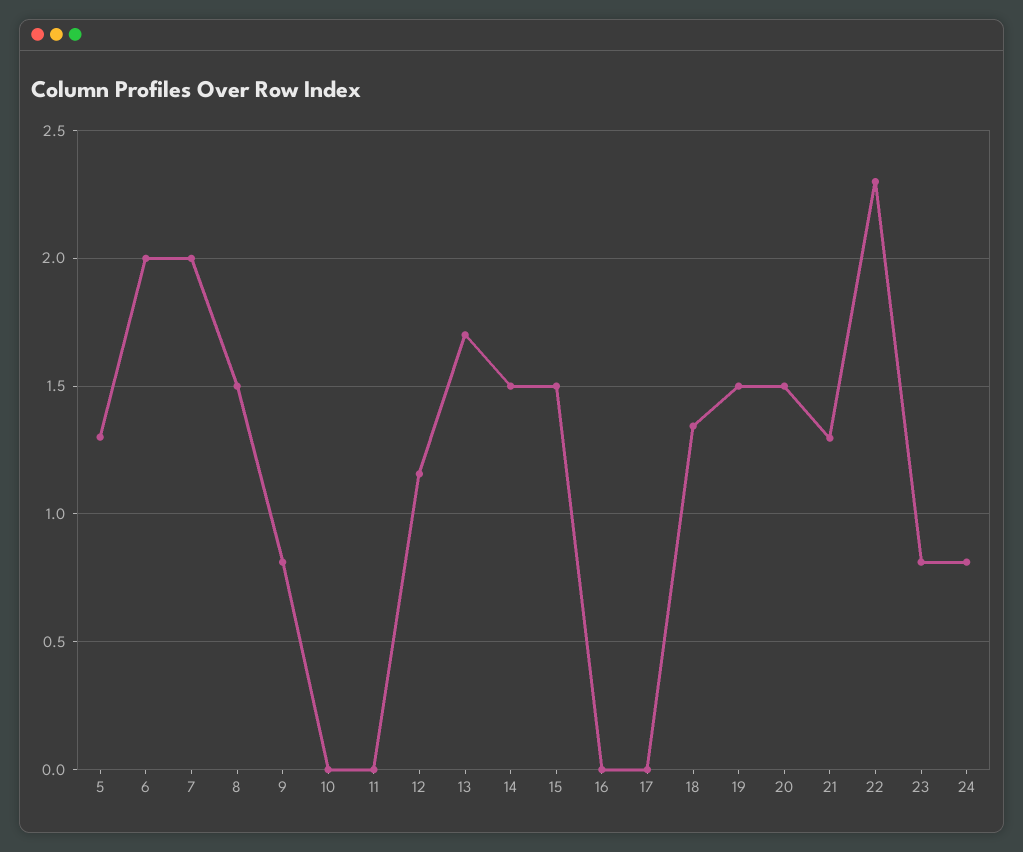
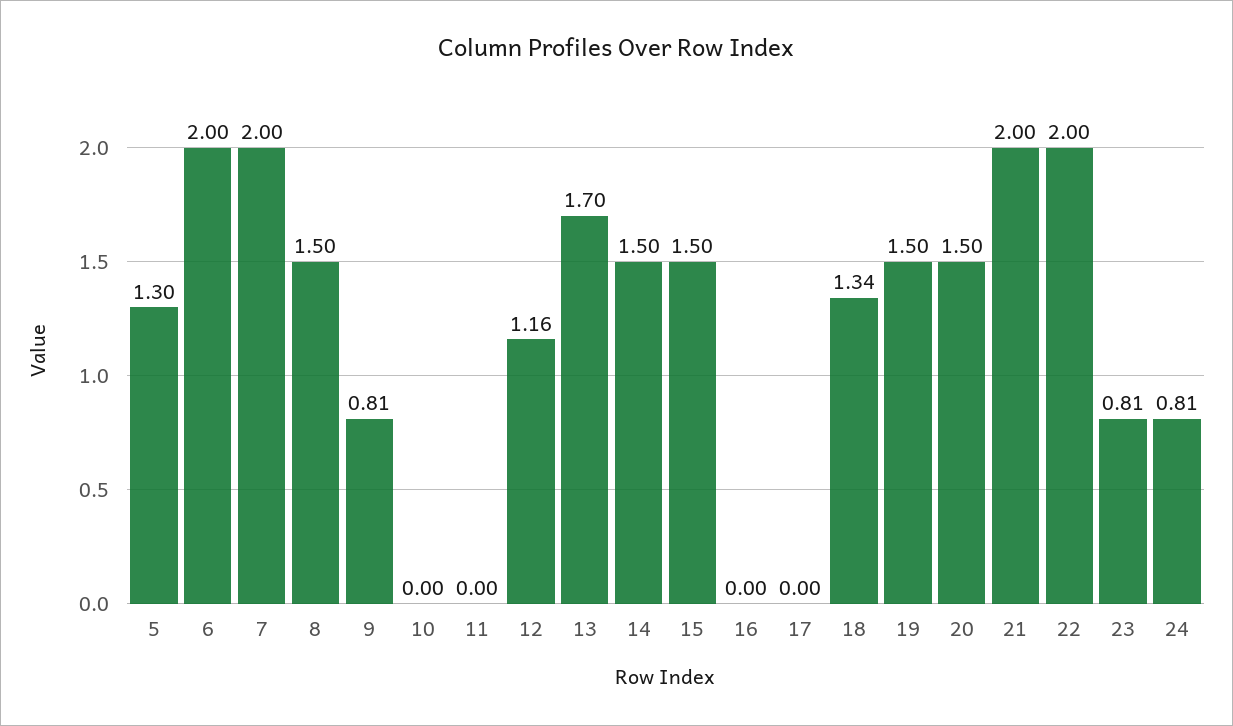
21: 1.3 -> 2
22: 2.3 -> 2

